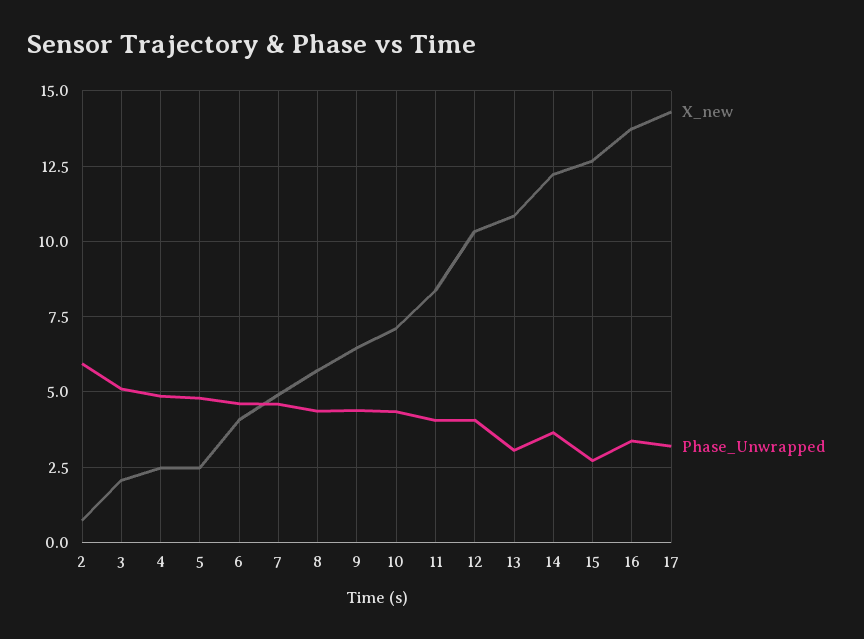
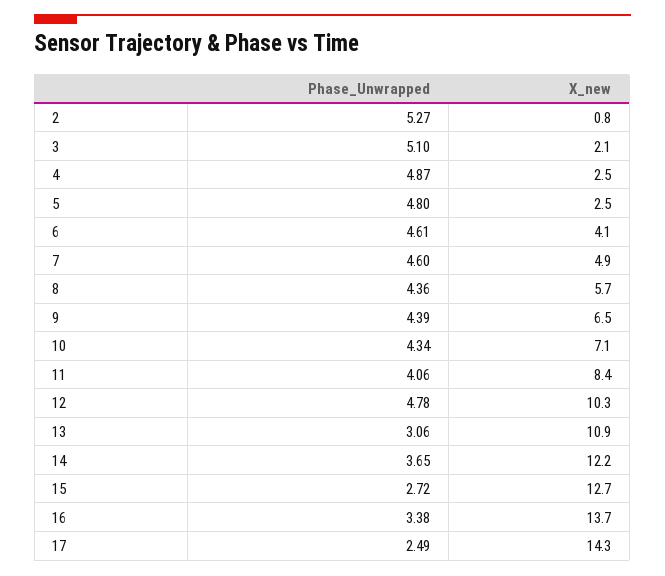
Phase_Unwrapped, 2: 6 -> 5.27
Phase_Unwrapped, 12: 4 -> 4.78
Phase_Unwrapped, 17: 3.25 -> 2.49

